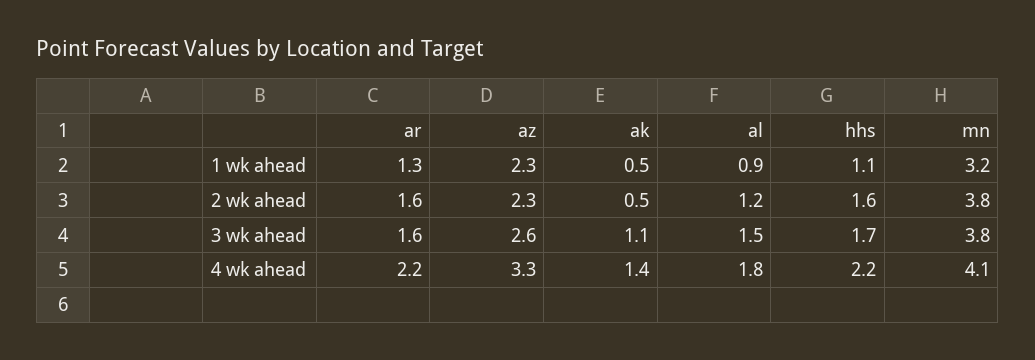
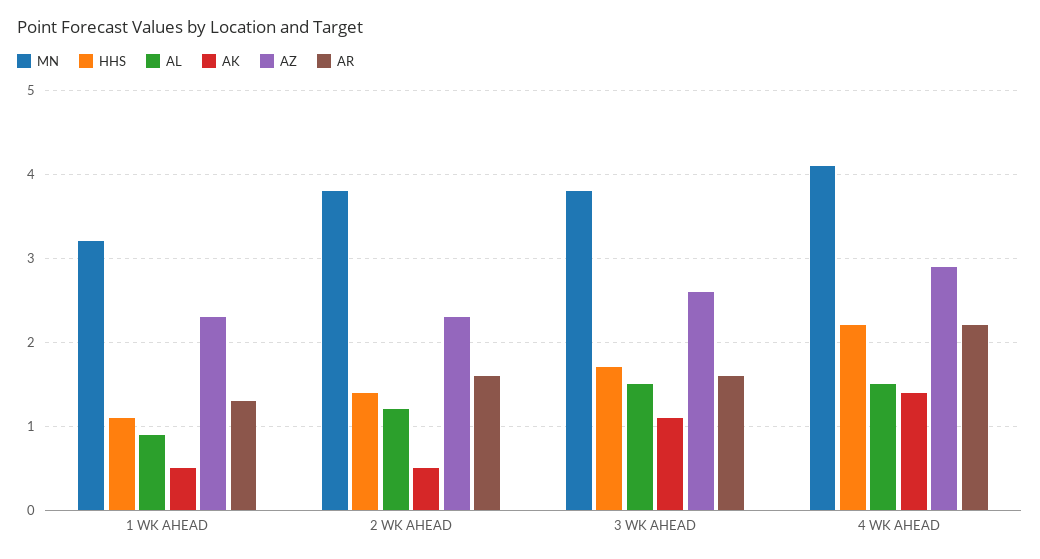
hhs, 2 wk ahead: 1.6 -> 1.4
az, 4 wk ahead: 3.3 -> 2.9
al, 4 wk ahead: 1.8 -> 1.5

